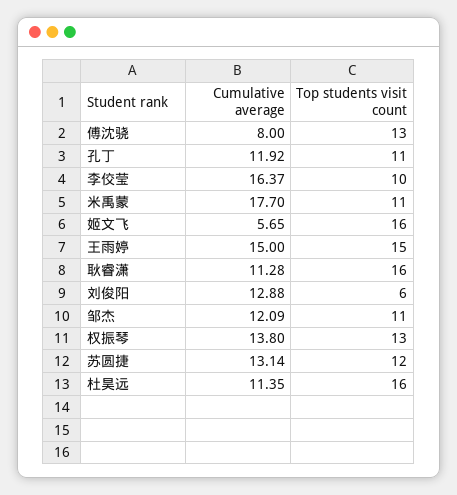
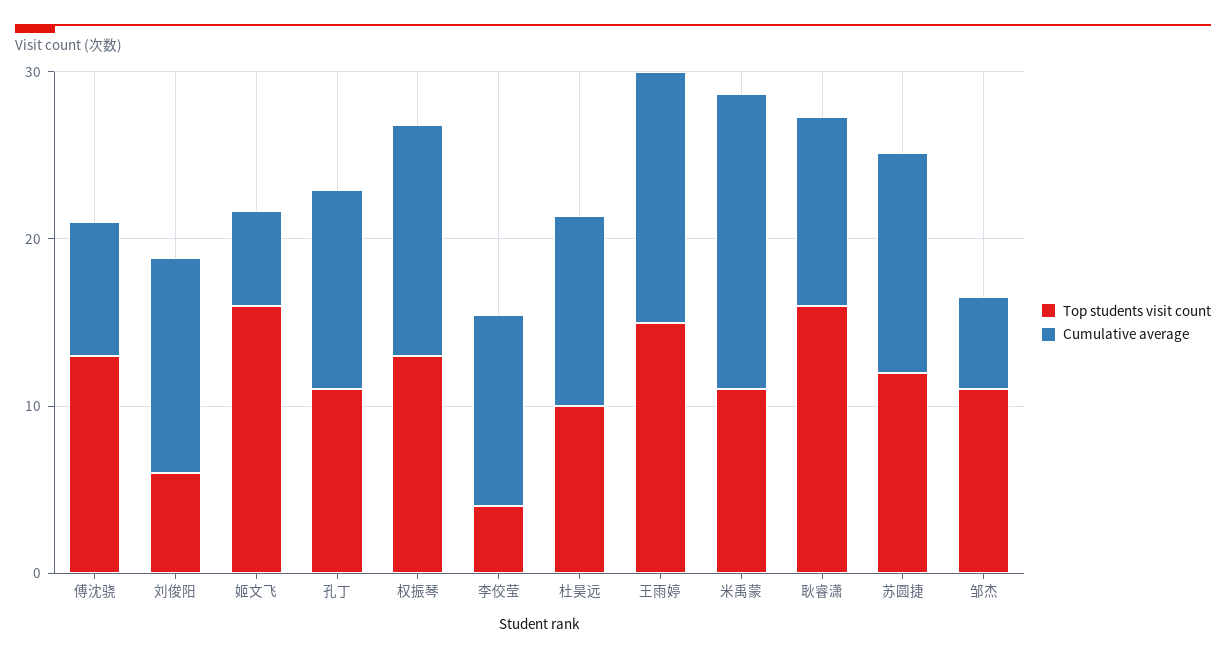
Cumulative average, 李佼莹: 16.37 -> 12
Top students visit count, 李佼莹: 10 -> 4
Cumulative average, 邹杰: 12.09 -> 6
Top students visit count, 杜昊远: 16 -> 10

